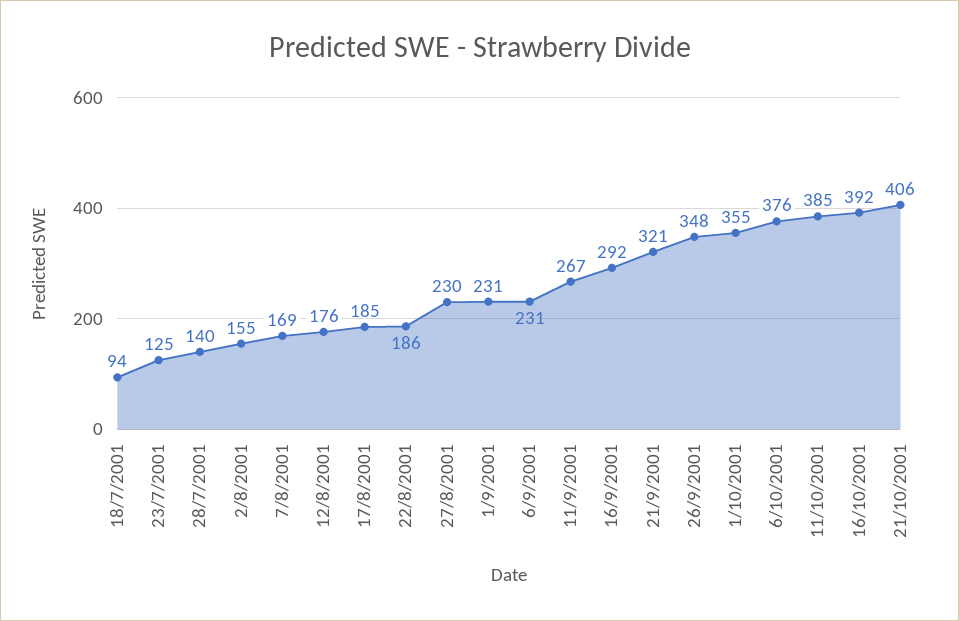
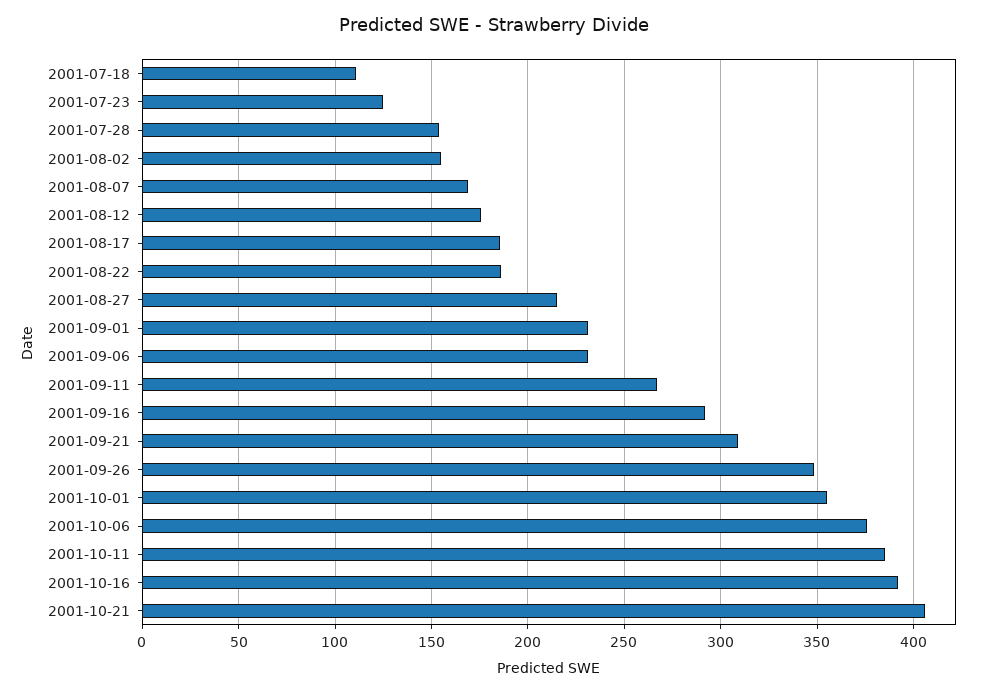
18/7/2001: 94 -> 110
28/7/2001: 140 -> 155
27/8/2001: 230 -> 215
21/9/2001: 321 -> 310

